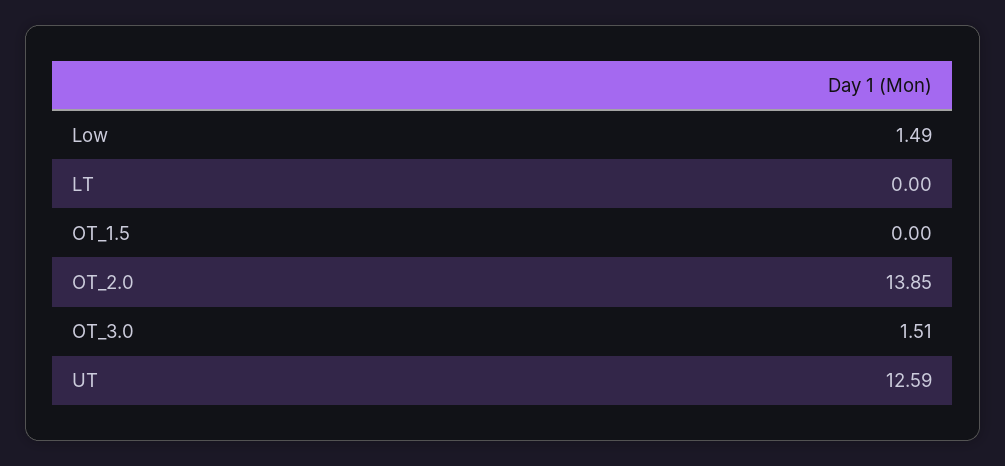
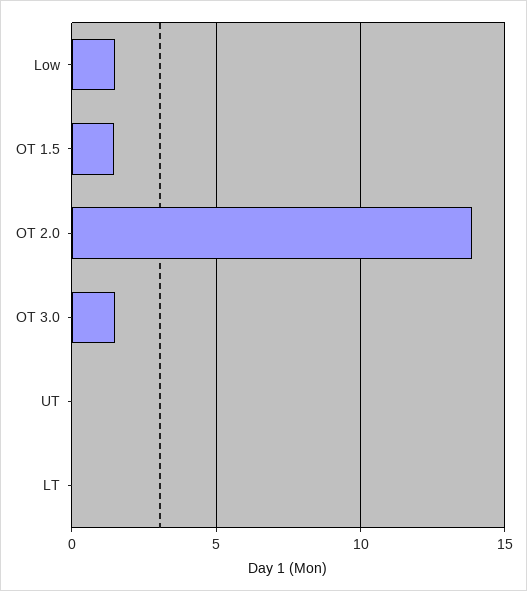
OT_1.5: 0 -> 1.5
UT: 12.59 -> 0

